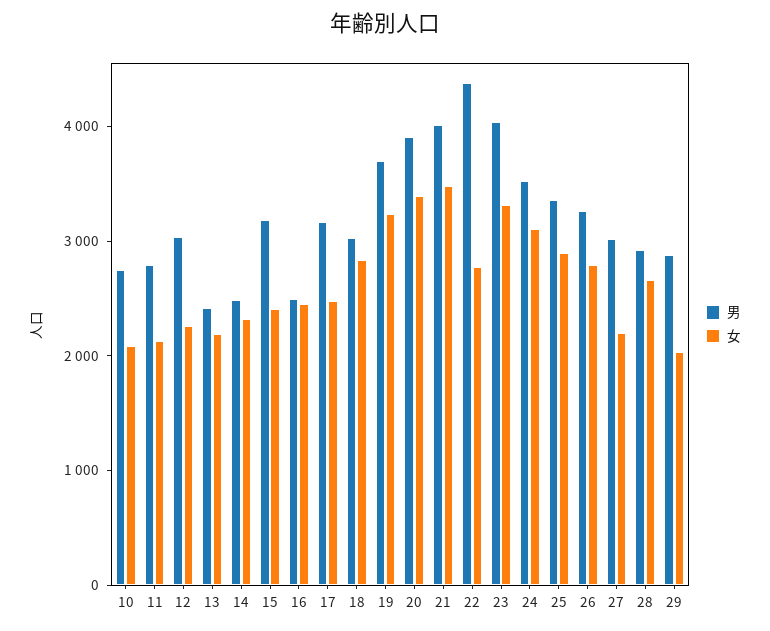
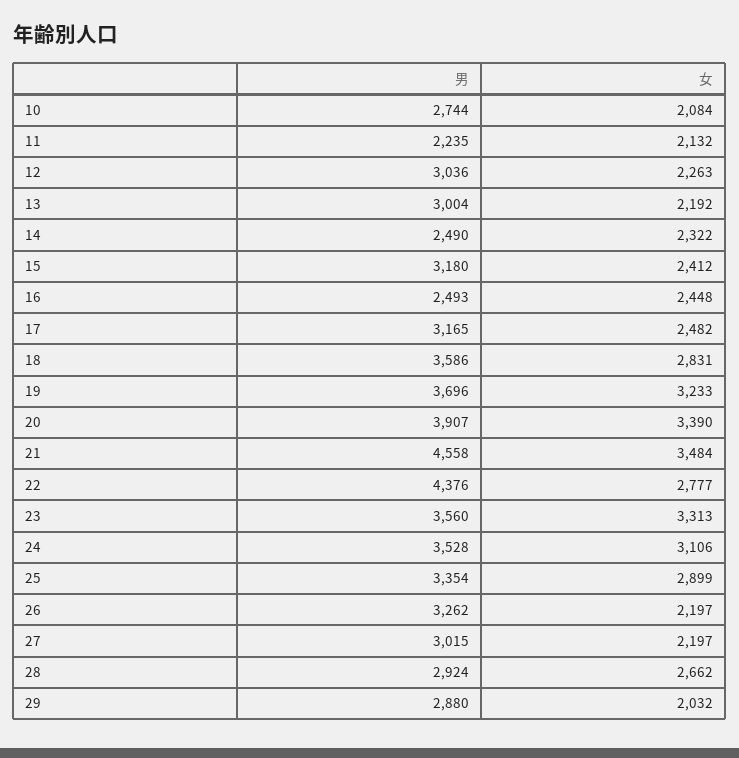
男, 11: 2800 -> 2235
男, 13: 2400 -> 3004
男, 18: 3000 -> 3586
男, 21: 4000 -> 4558
男, 23: 4000 -> 3560
女, 26: 2800 -> 2197

